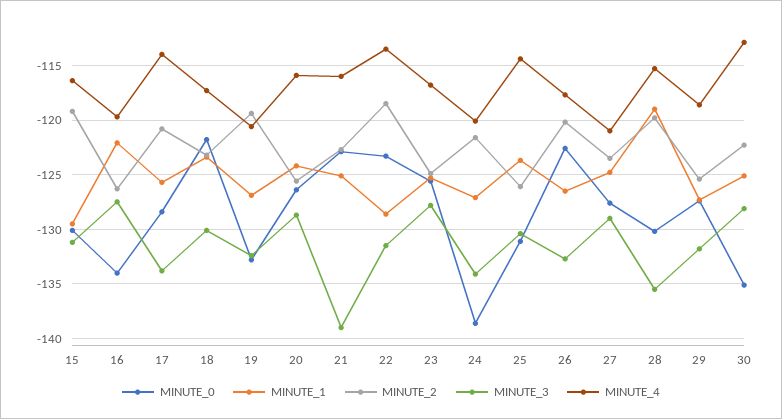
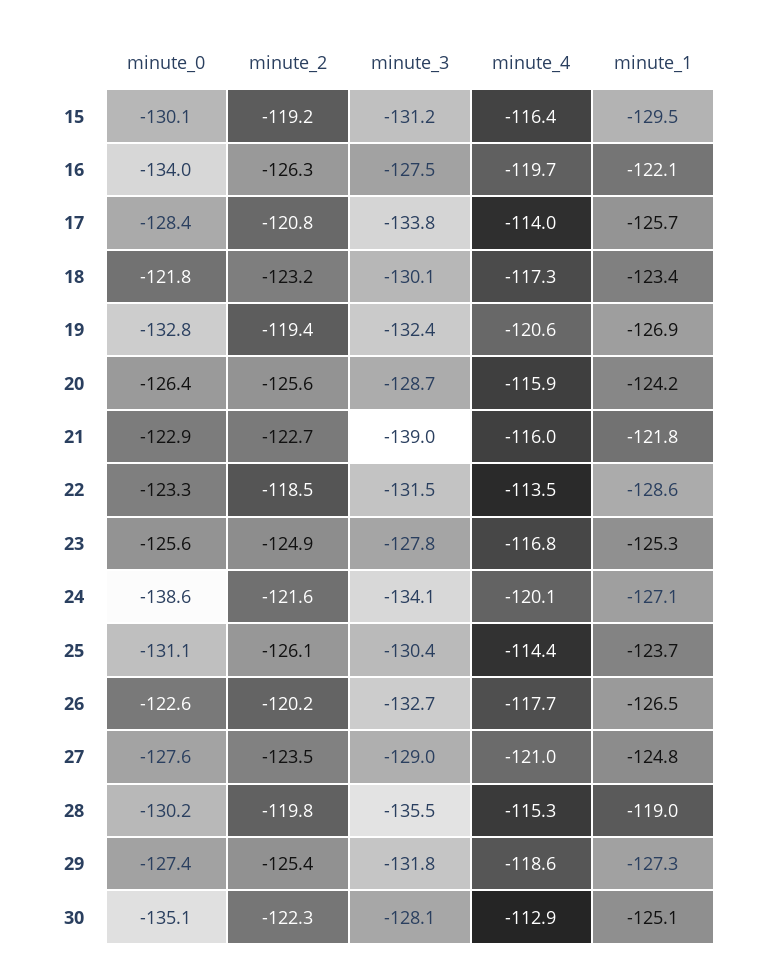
MINUTE_1, 21: -125 -> -121.8

